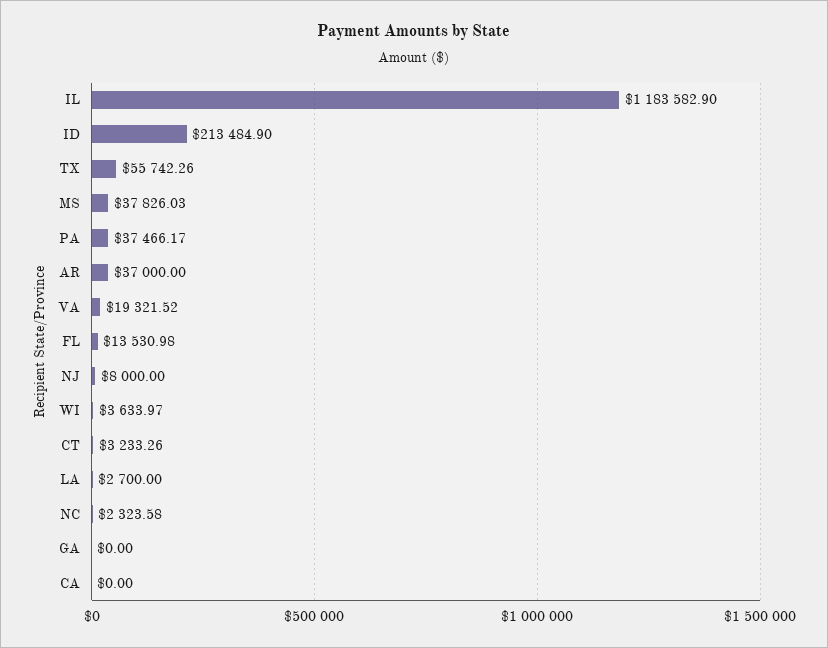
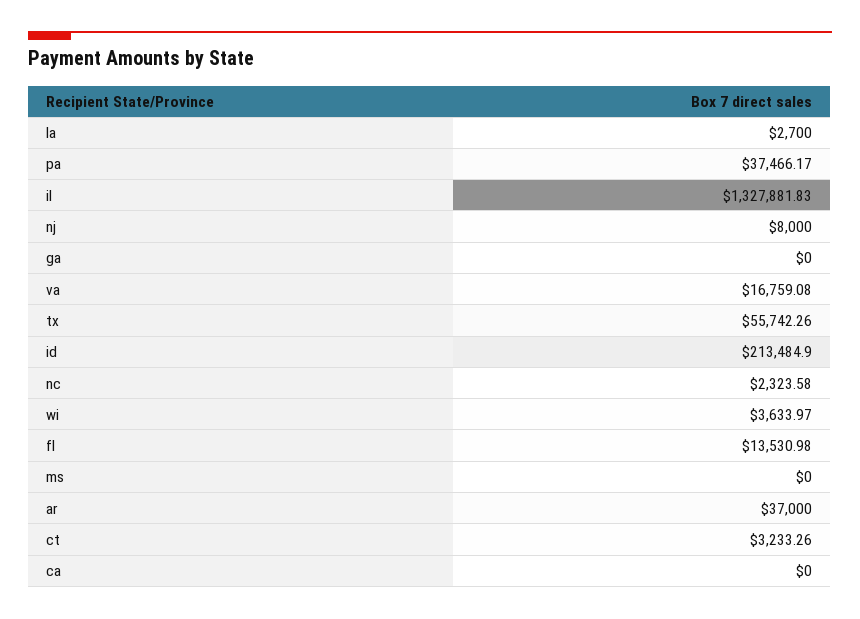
IL: 1183582.9 -> 1327881.83
MS: 37826.03 -> 0
VA: 19321.52 -> 16759.08

